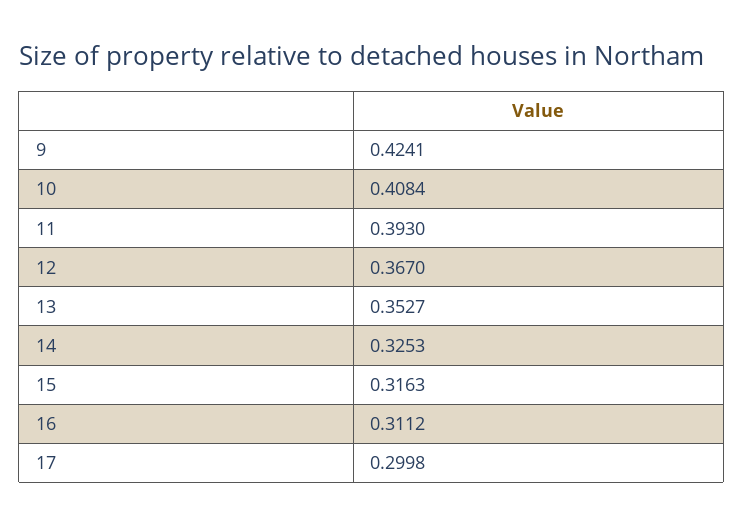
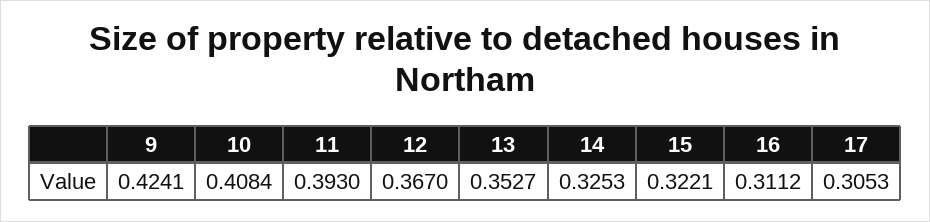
15: 0.3163 -> 0.3221
17: 0.2998 -> 0.3053

